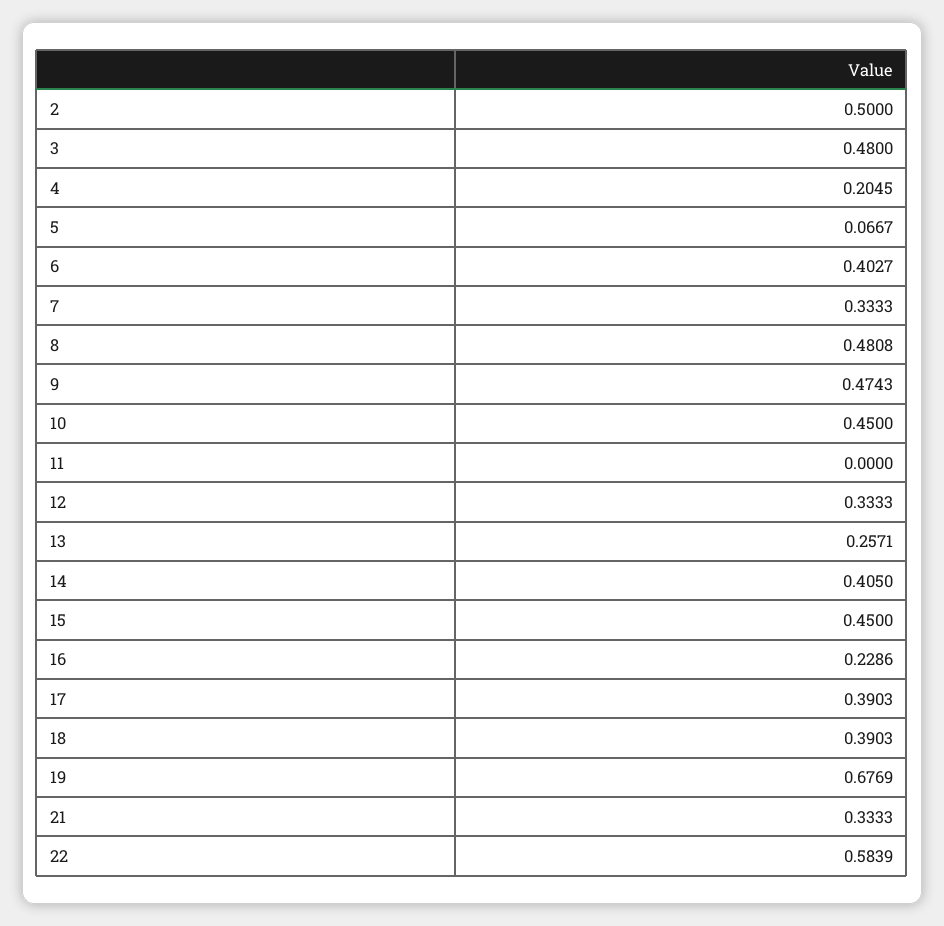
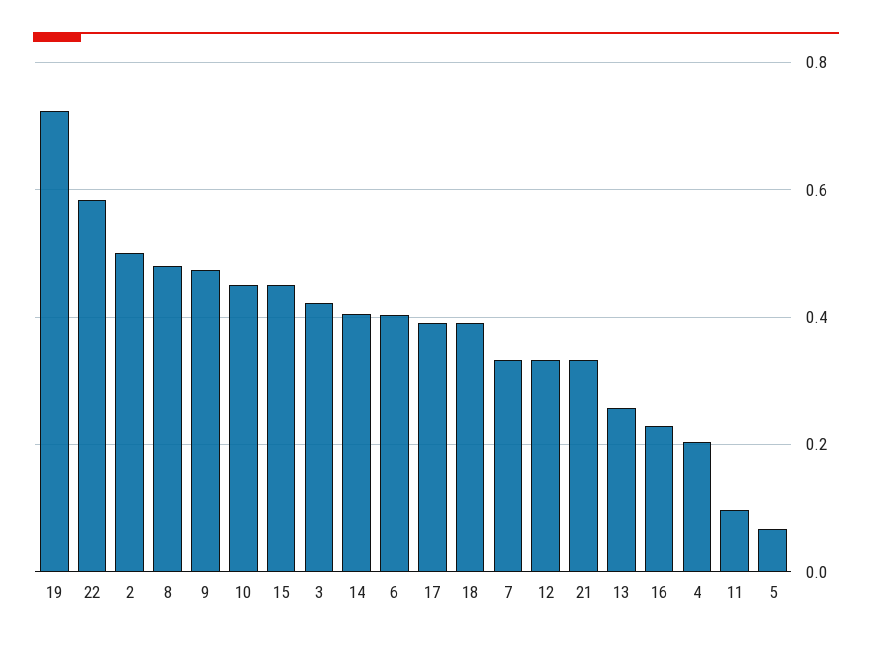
3: 0.48 -> 0.42
11: 0 -> 0.1
19: 0.6769 -> 0.72

